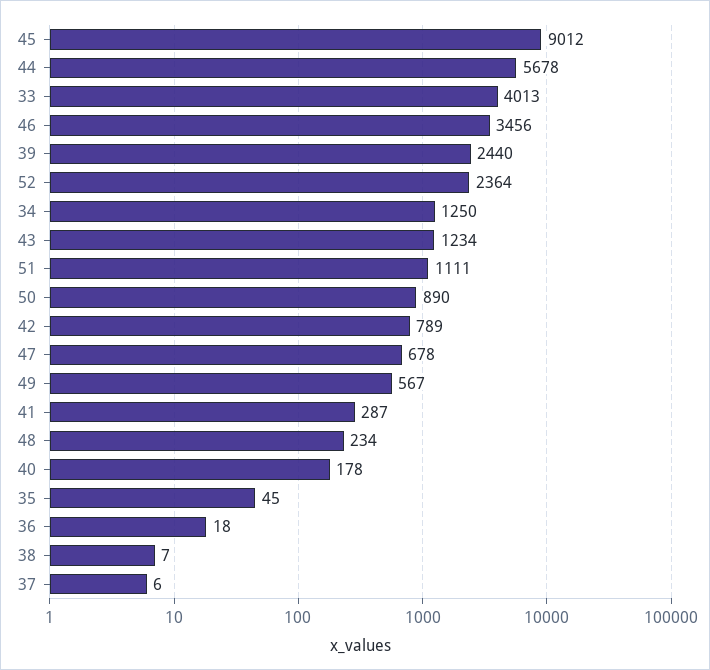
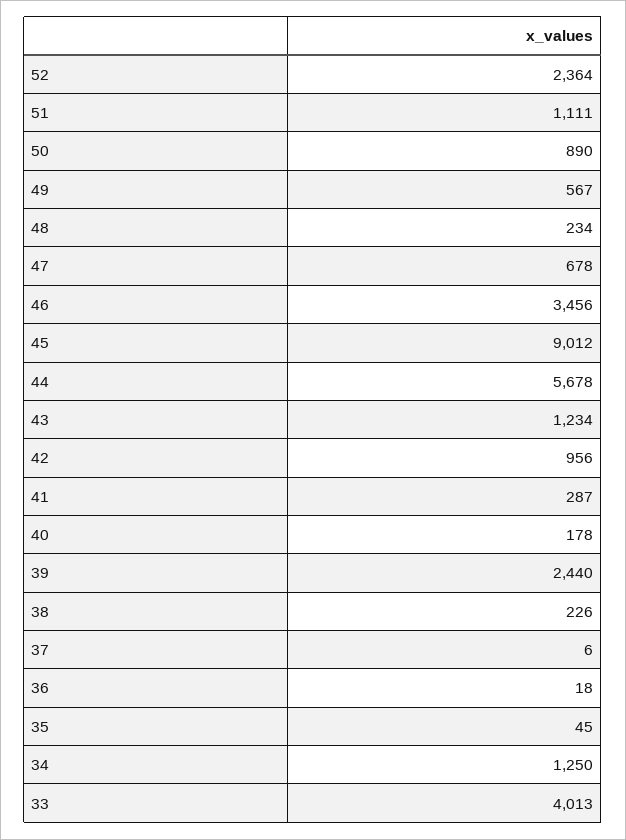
42: 789 -> 956
38: 7 -> 226

